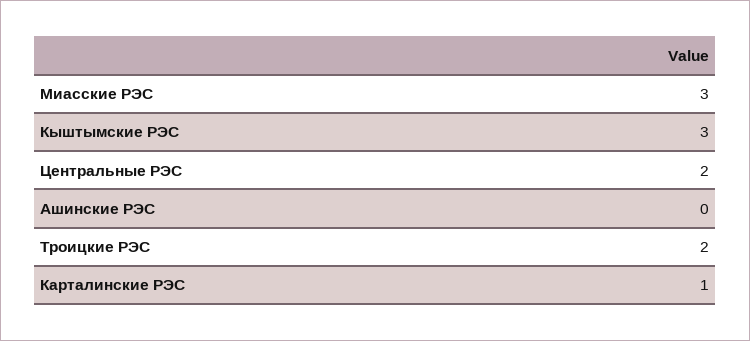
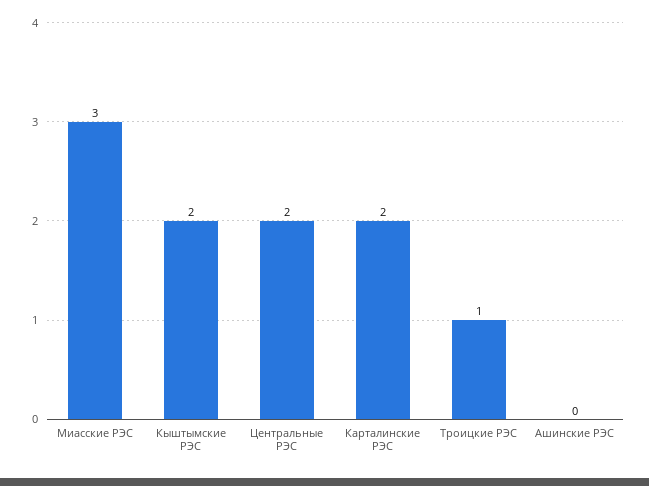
Кыштымские РЭС: 3 -> 2
Троицкие РЭС: 2 -> 1
Карталинские РЭС: 1 -> 2

